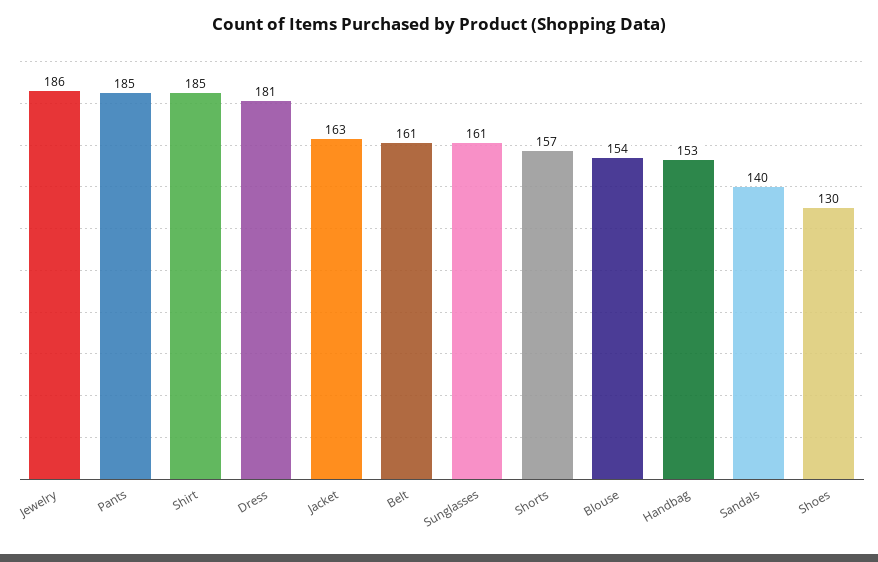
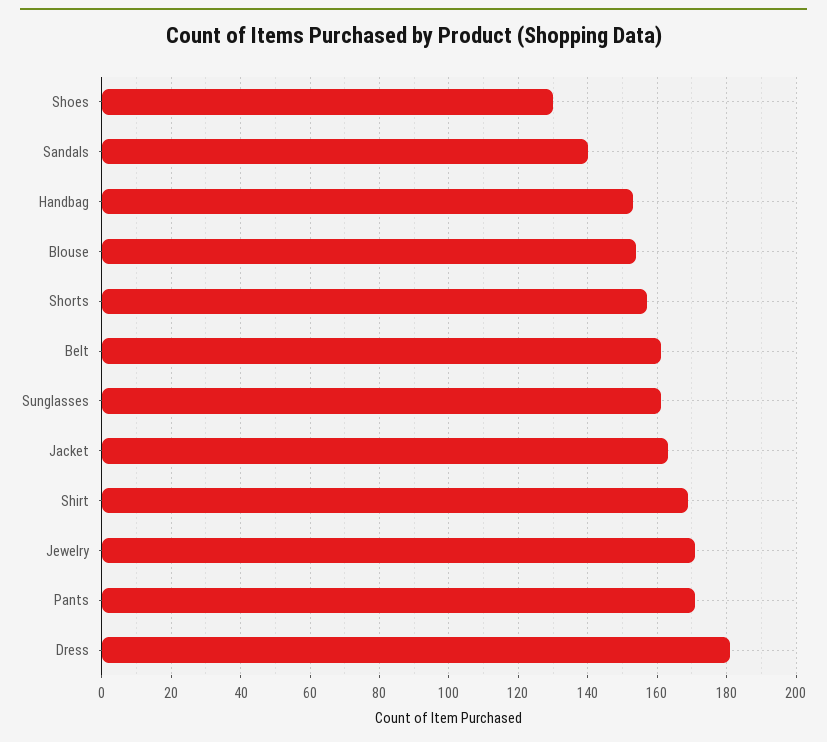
Jewelry: 186 -> 170
Pants: 185 -> 170
Shirt: 185 -> 170

